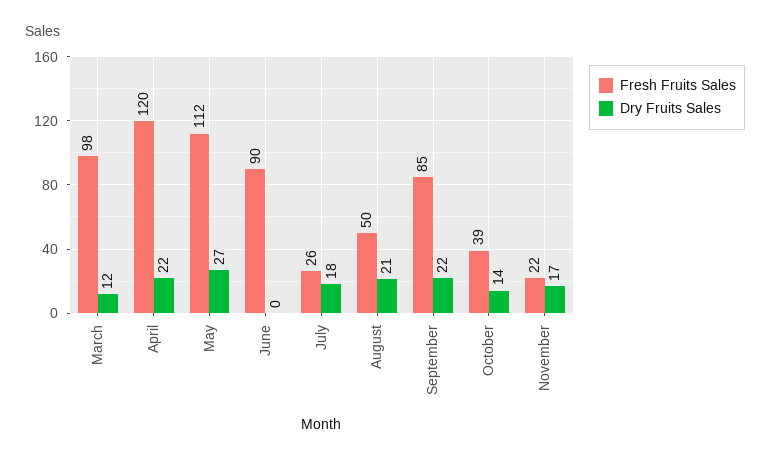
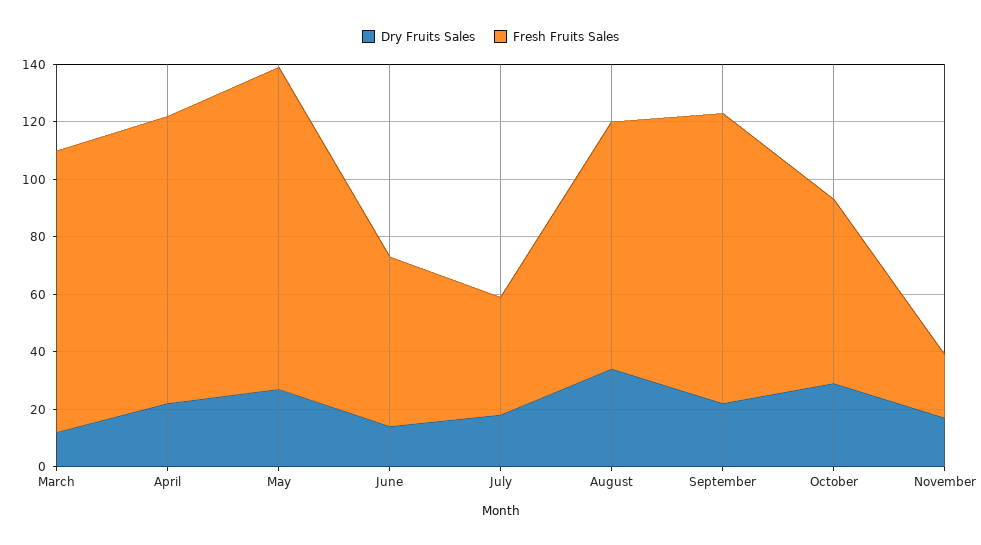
Fresh Fruits Sales, April: 120 -> 100
Fresh Fruits Sales, June: 90 -> 60
Dry Fruits Sales, June: 0 -> 15
Fresh Fruits Sales, July: 26 -> 40
Fresh Fruits Sales, August: 50 -> 85
Dry Fruits Sales, August: 21 -> 35
Fresh Fruits Sales, September: 85 -> 100
Fresh Fruits Sales, October: 39 -> 65
Dry Fruits Sales, October: 14 -> 30

